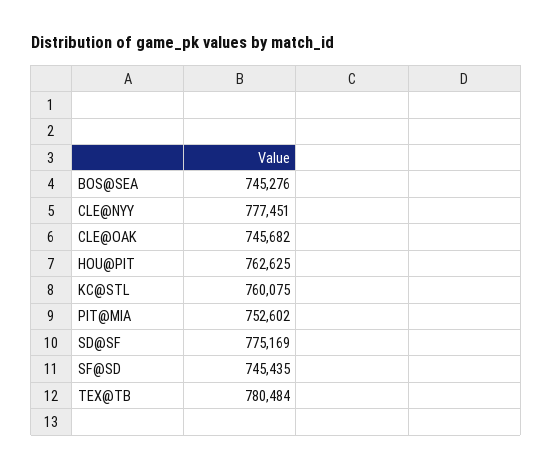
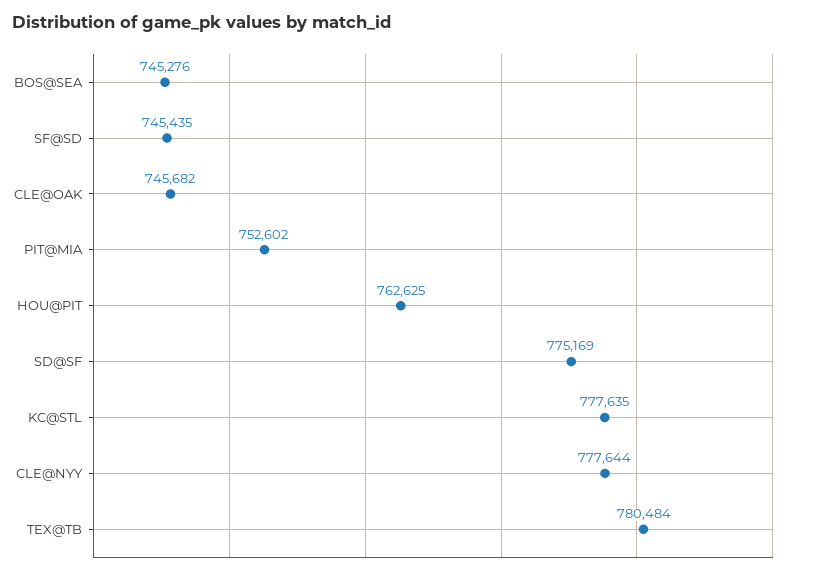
CLE@NYY: 777451 -> 777644
KC@STL: 760075 -> 777635

